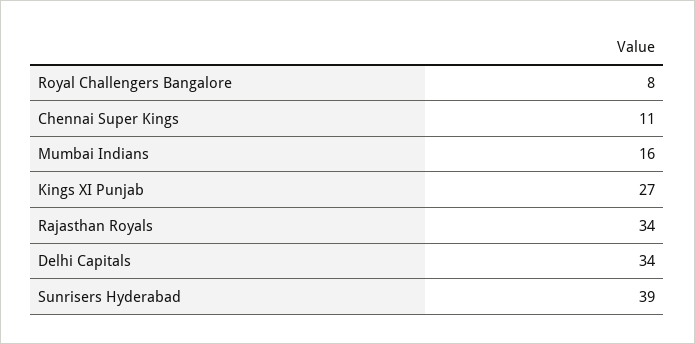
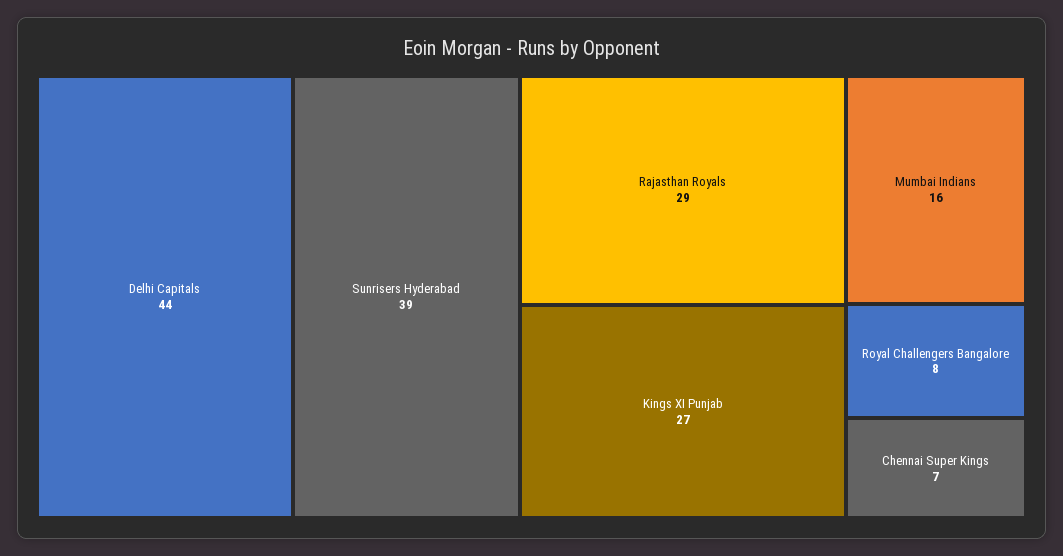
Chennai Super Kings: 11 -> 7
Rajasthan Royals: 34 -> 29
Delhi Capitals: 34 -> 44

